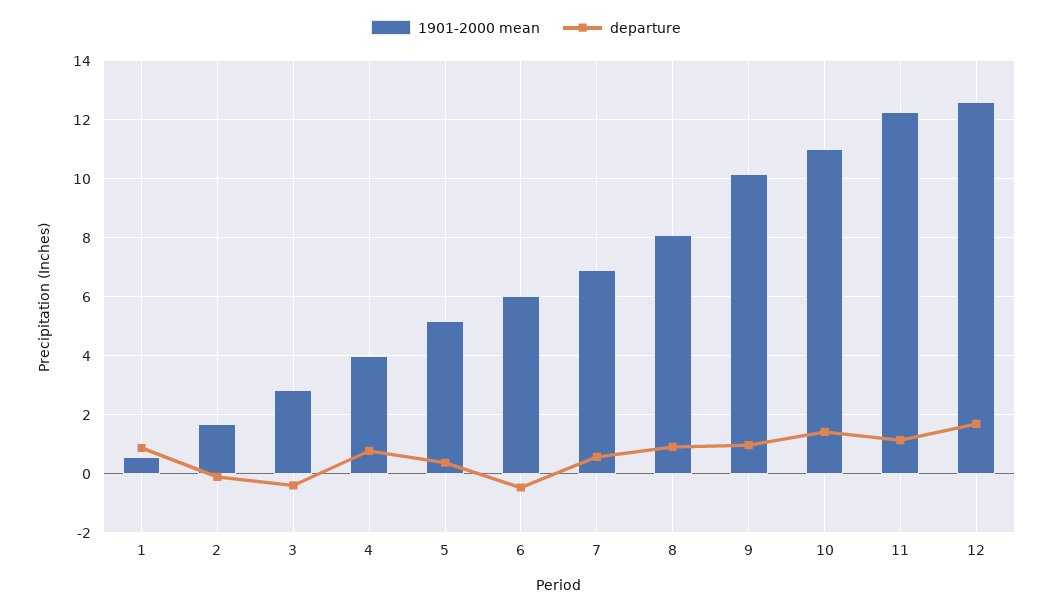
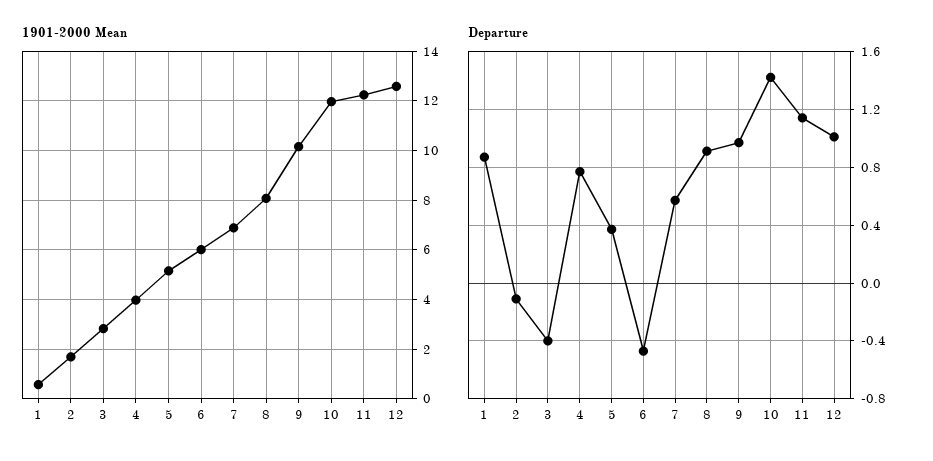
1901-2000 mean, 10: 11 -> 12
departure, 12: 1.75 -> 1

